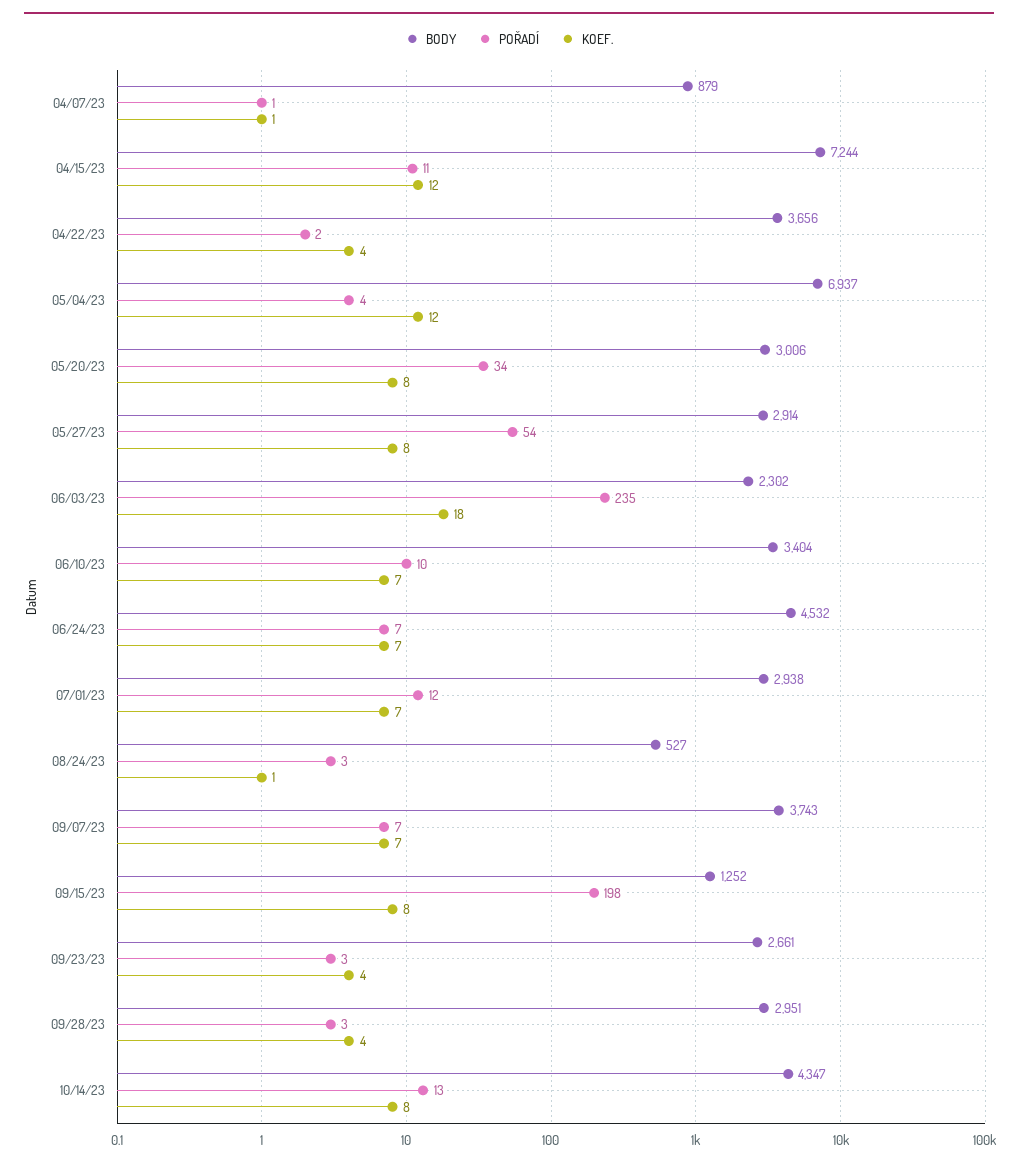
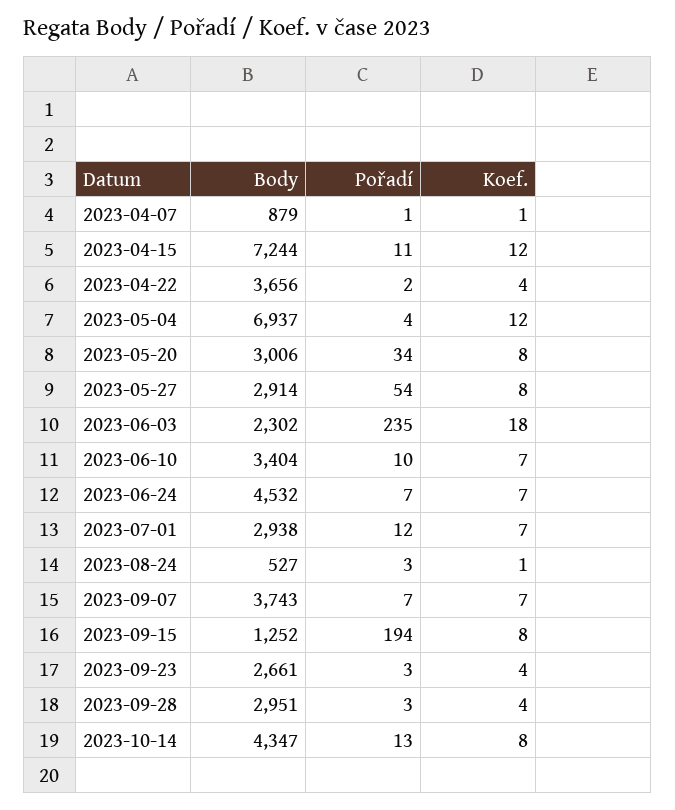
POŘADÍ, 09/15/23: 198 -> 194

